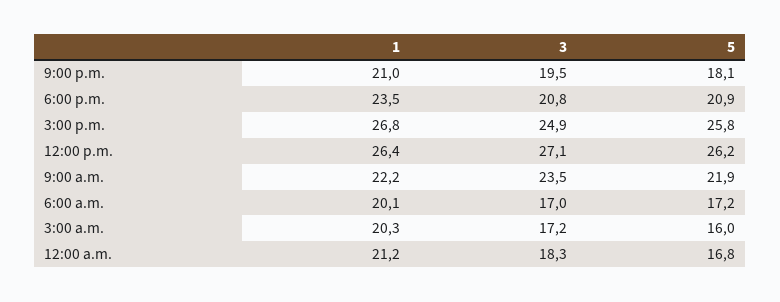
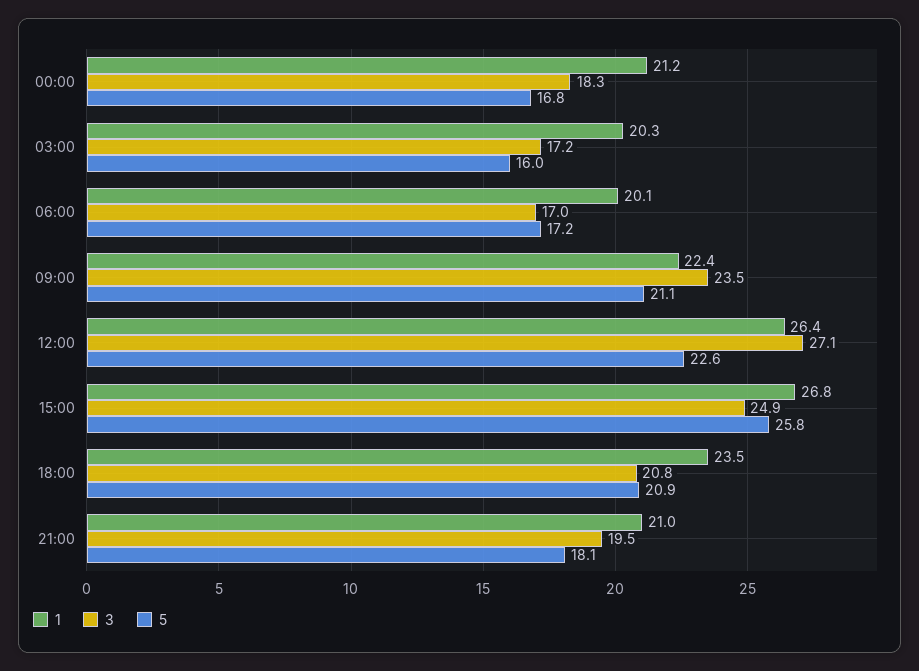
5, 12:00 p.m.: 26.2 -> 22.6
1, 9:00 a.m.: 22.2 -> 22.4
5, 9:00 a.m.: 21.9 -> 21.1

